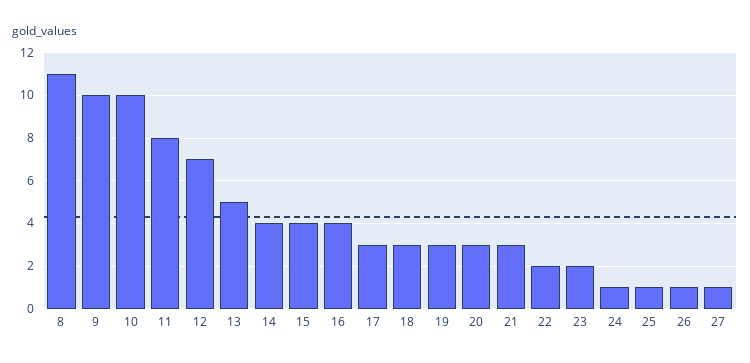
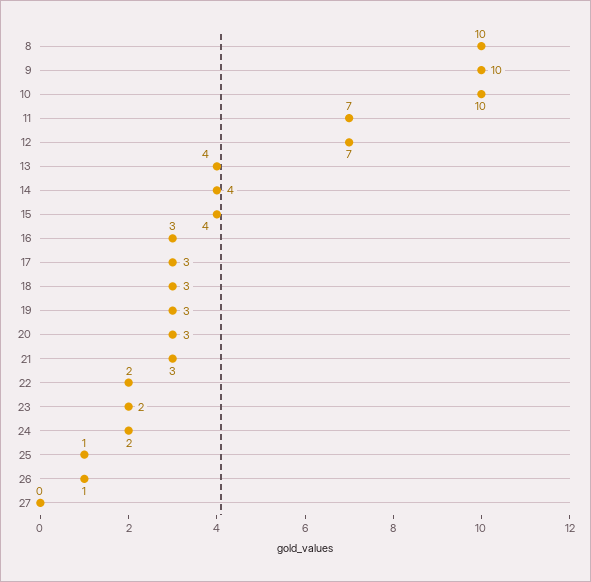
8: 11 -> 10
11: 8 -> 7
13: 5 -> 4
16: 4 -> 3
24: 1 -> 2
27: 1 -> 0

